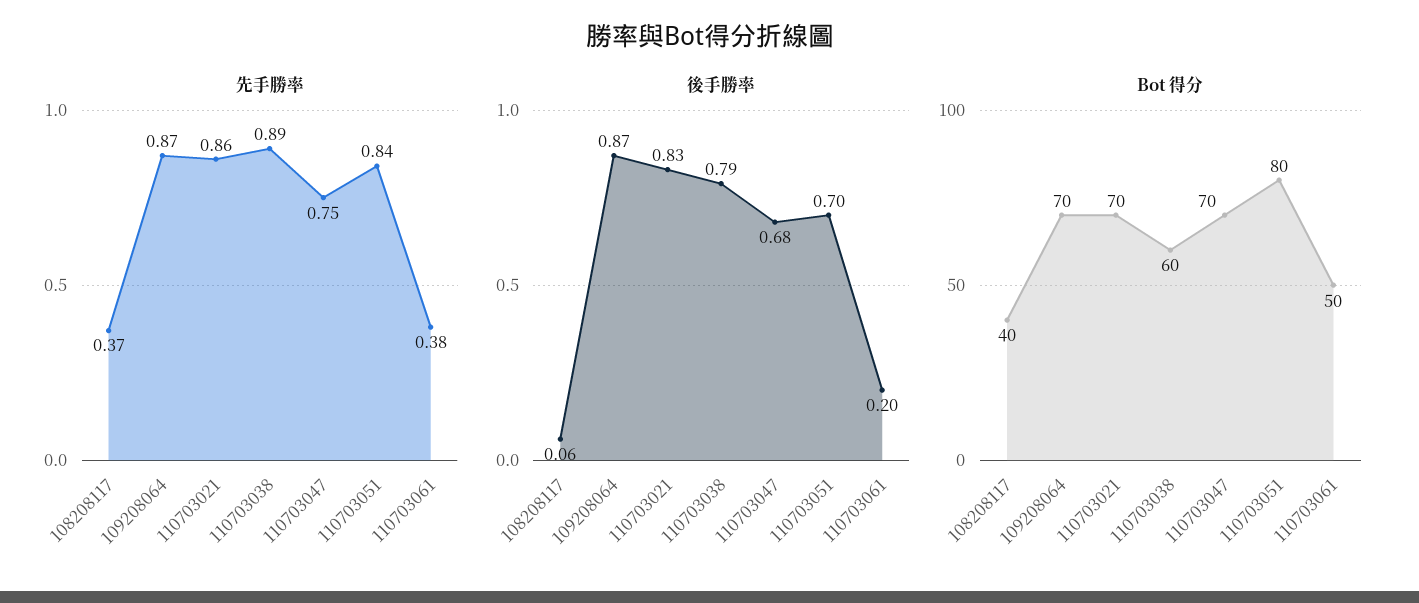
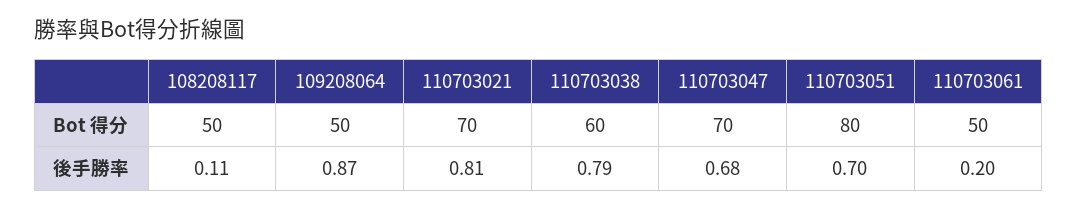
先手勝率, 108208117: 0.37 -> none
先手勝率, 109208064: 0.87 -> none
先手勝率, 110703021: 0.86 -> none
先手勝率, 110703038: 0.89 -> none
先手勝率, 110703047: 0.75 -> none
先手勝率, 110703051: 0.84 -> none
先手勝率, 110703061: 0.38 -> none
後手勝率, 108208117: 0.06 -> 0.11
後手勝率, 110703021: 0.83 -> 0.81
Bot 得分, 108208117: 40 -> 50
Bot 得分, 109208064: 70 -> 50

